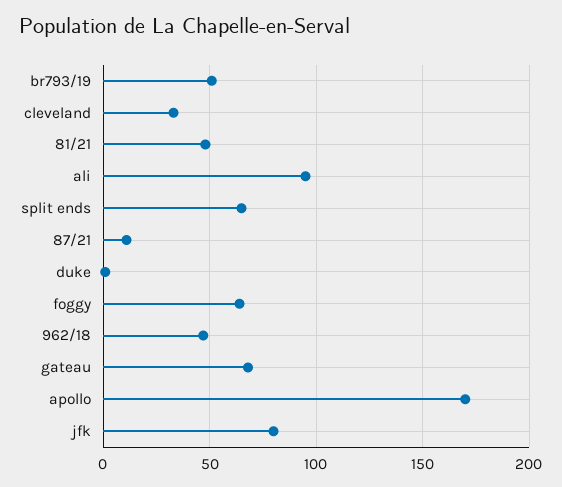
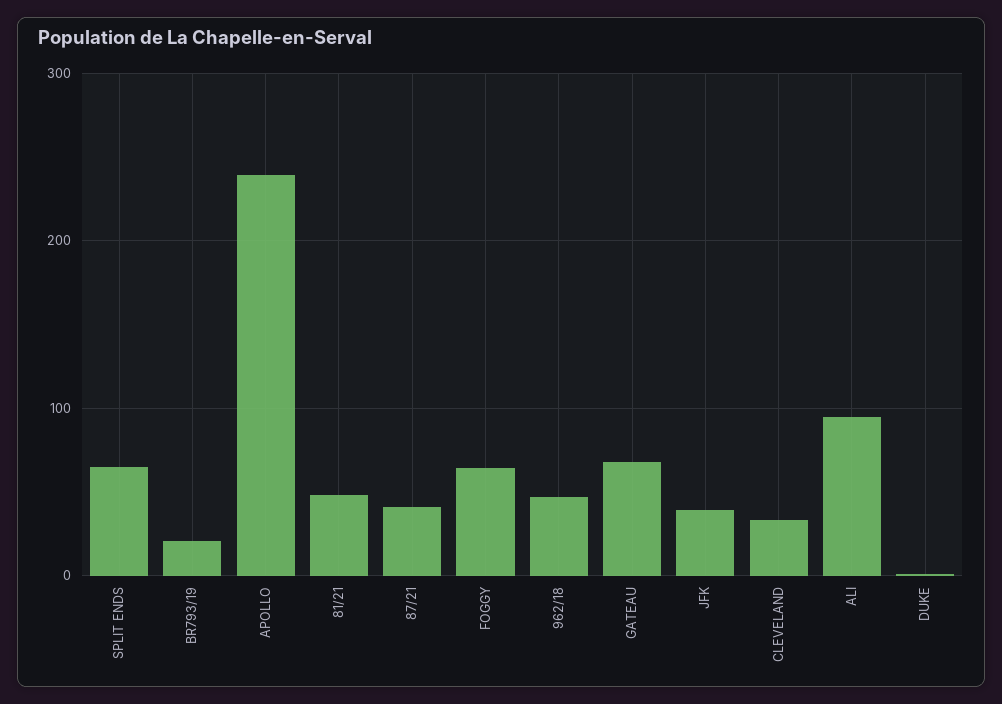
br793/19: 50 -> 20
87/21: 10 -> 40
apollo: 170 -> 240
jfk: 80 -> 40

